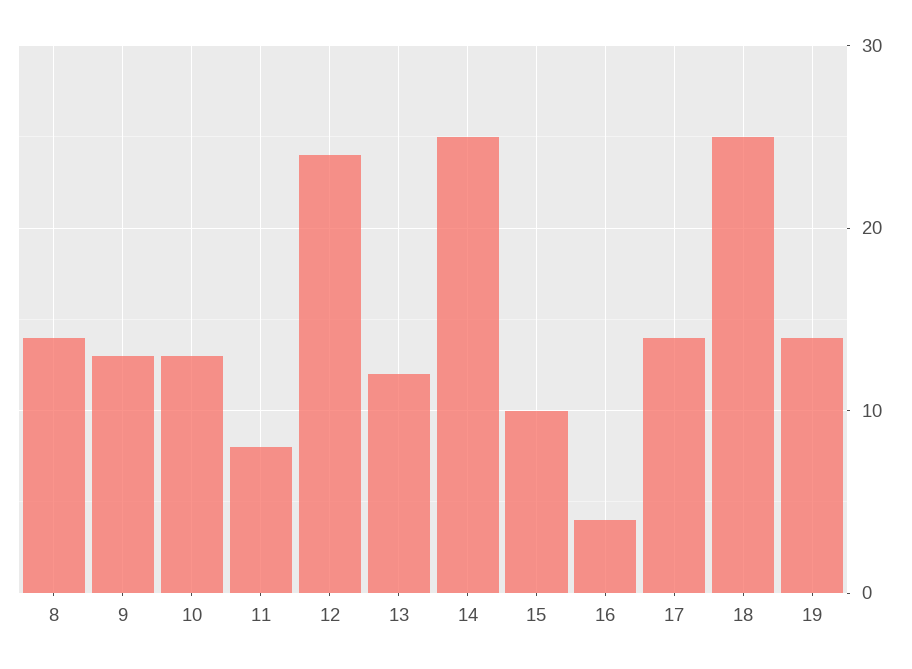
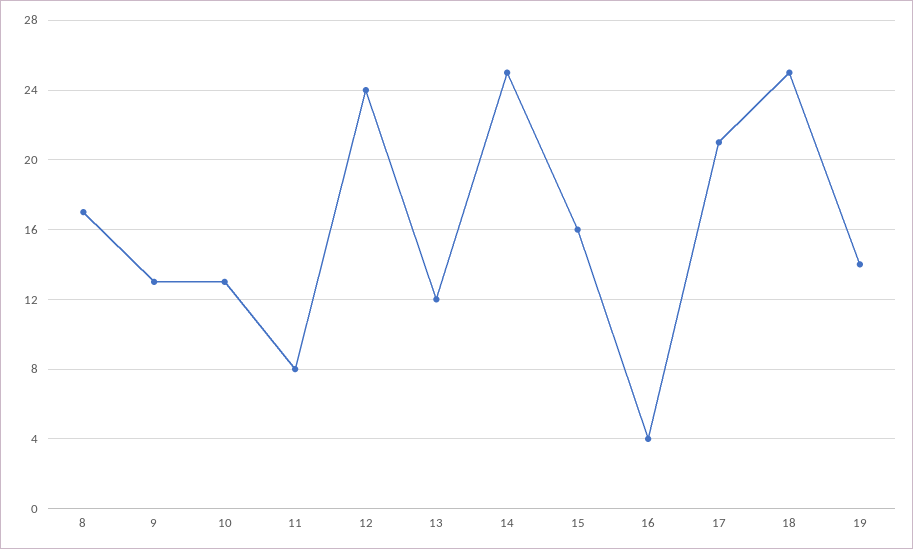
8: 14 -> 17
15: 10 -> 16
17: 14 -> 21

